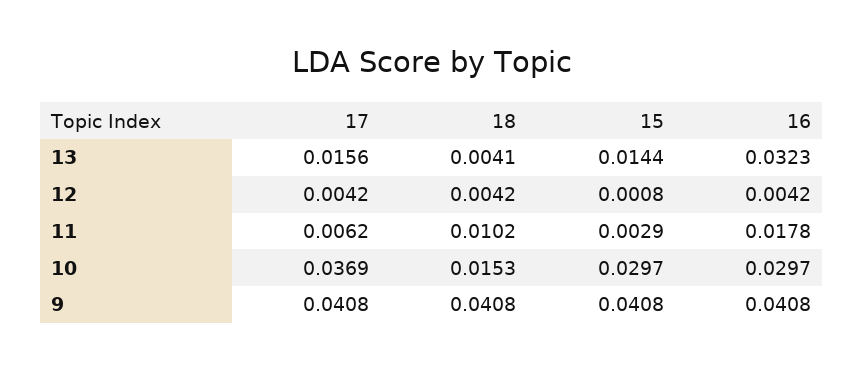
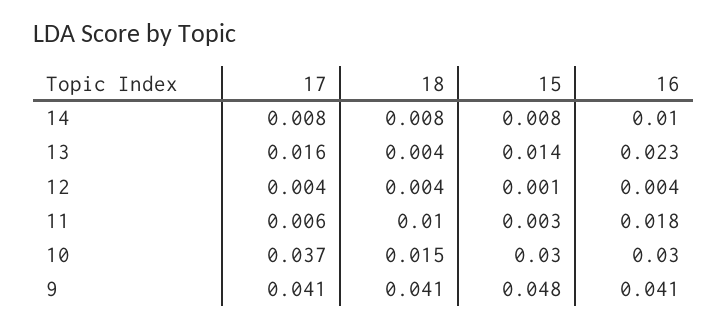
16, 13: 0.0323 -> 0.023
15, 9: 0.0408 -> 0.048
17, 14: none -> 0.008
18, 14: none -> 0.008
15, 14: none -> 0.008
16, 14: none -> 0.01

